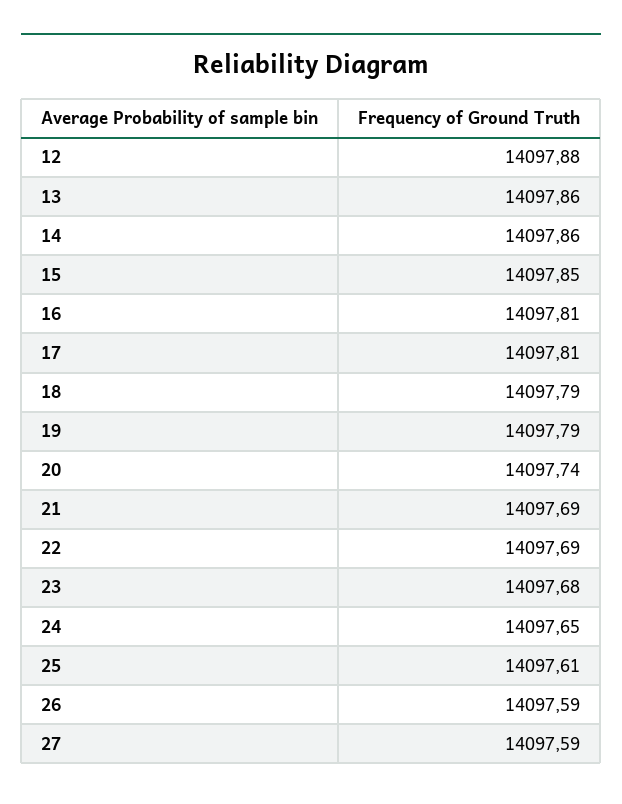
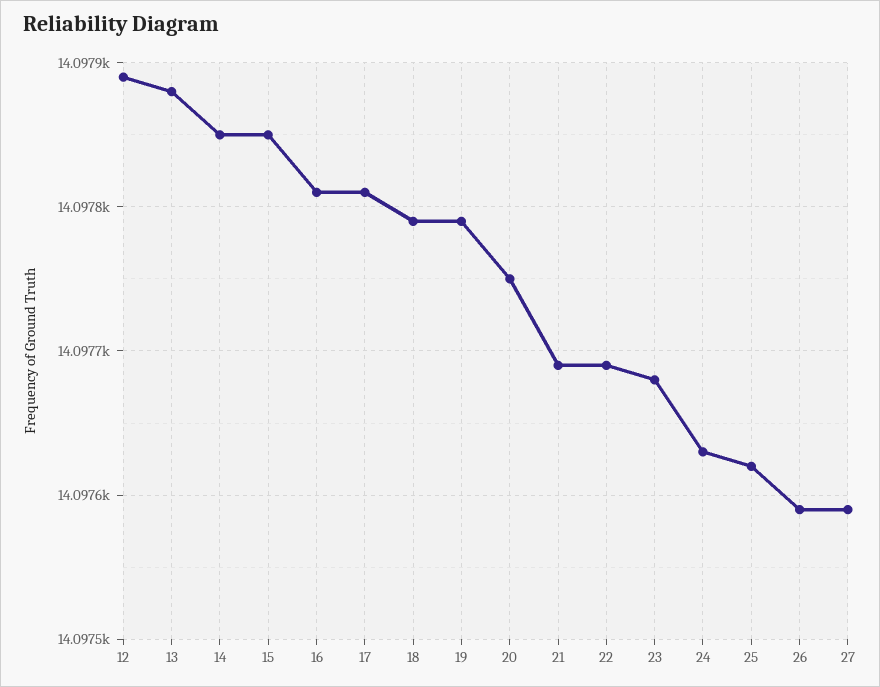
12: 14097.88 -> 14097.89
13: 14097.86 -> 14097.88
14: 14097.86 -> 14097.85
20: 14097.74 -> 14097.75
24: 14097.65 -> 14097.63
25: 14097.61 -> 14097.62

